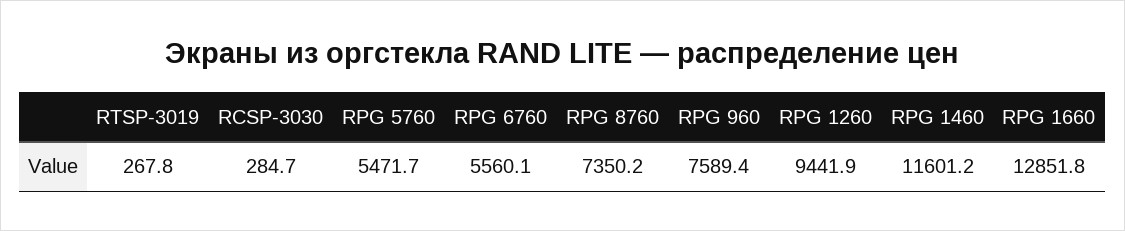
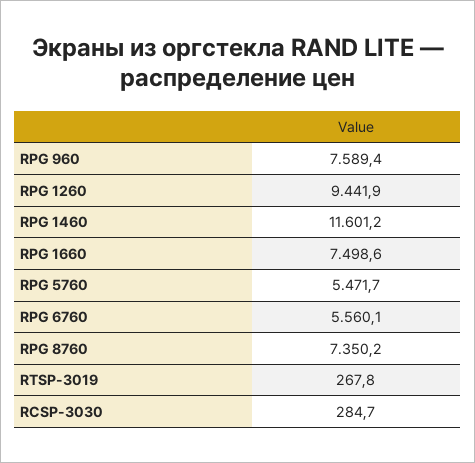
RPG 1660: 12851.8 -> 7498.6

